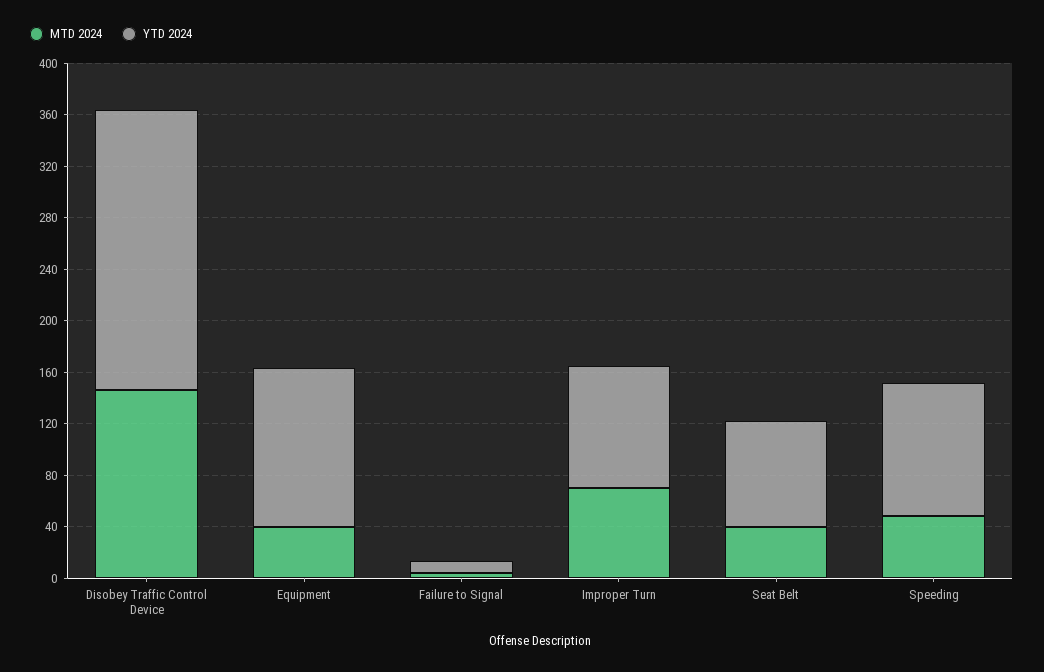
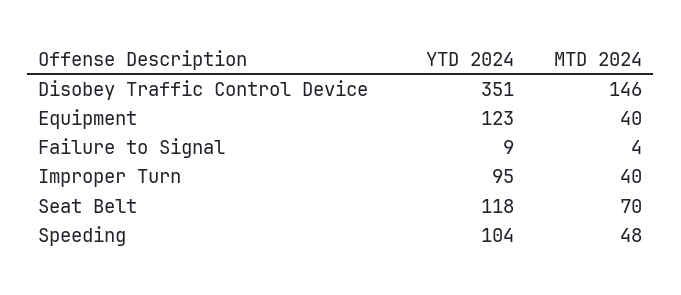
YTD 2024, Disobey Traffic Control Device: 220 -> 351
MTD 2024, Improper Turn: 70 -> 40
MTD 2024, Seat Belt: 40 -> 70
YTD 2024, Seat Belt: 80 -> 118

